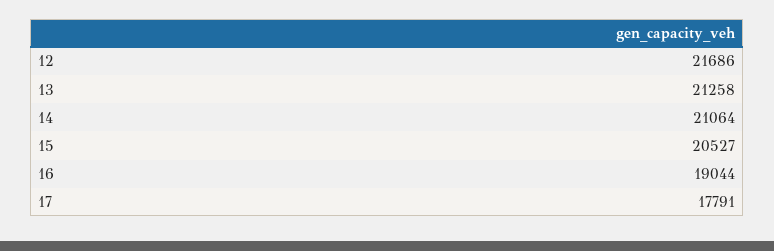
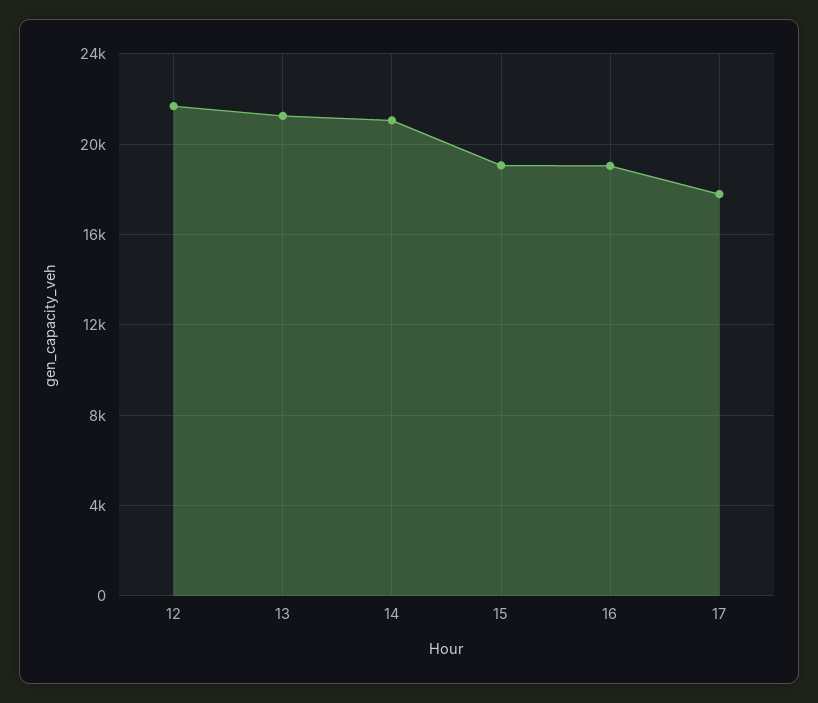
15: 20527 -> 19000

